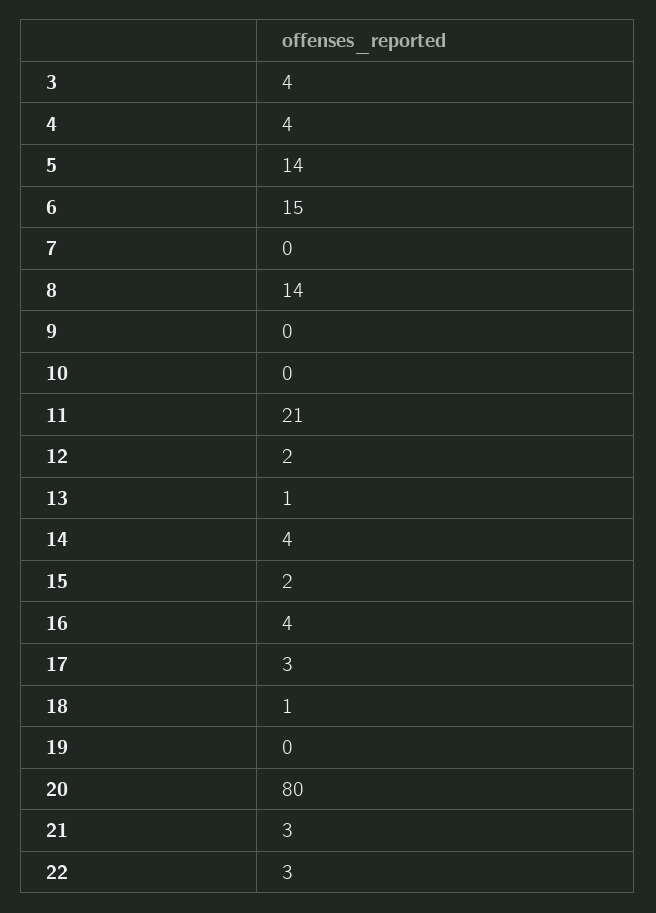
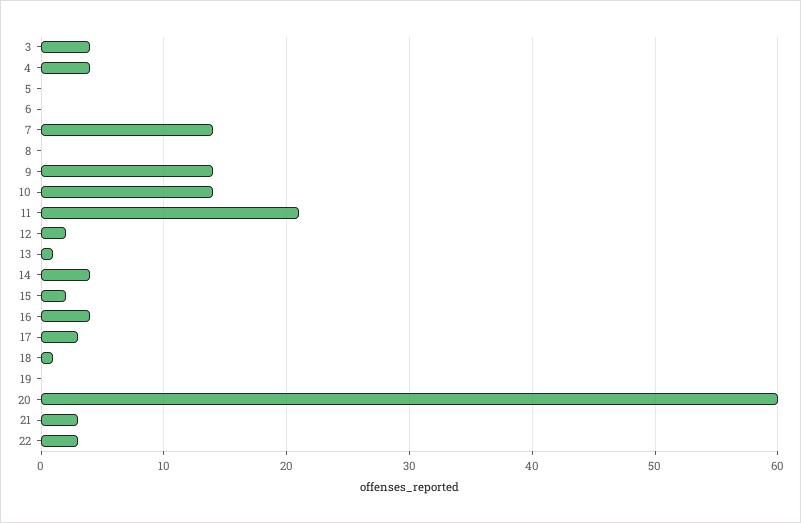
5: 14 -> 0
6: 15 -> 0
7: 0 -> 14
8: 14 -> 0
9: 0 -> 14
10: 0 -> 14
20: 80 -> 60

